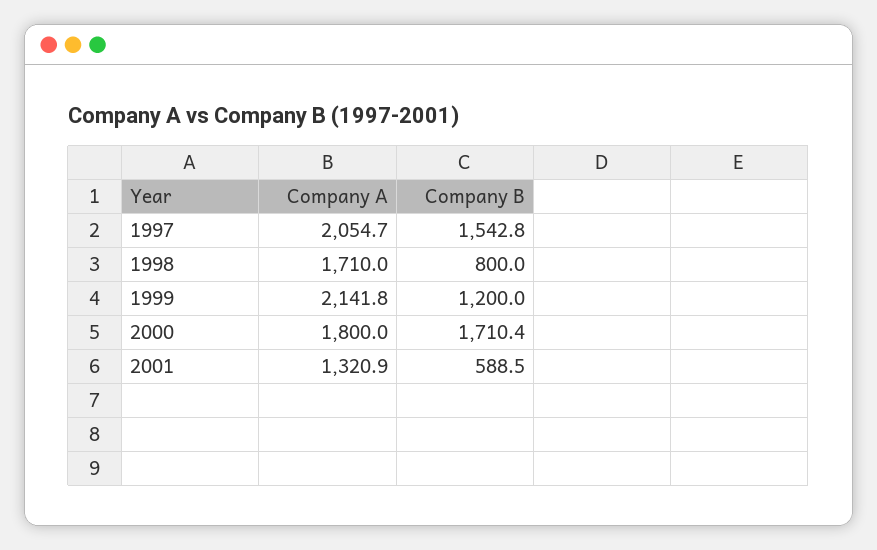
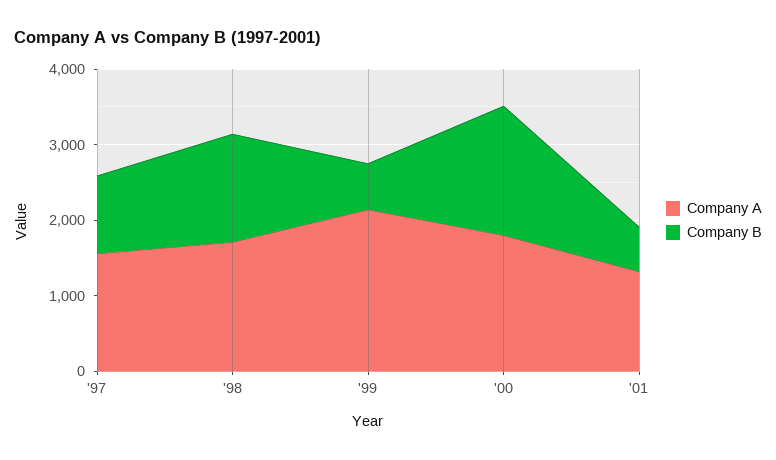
Company A, 1997: 2054.7 -> 1600
Company B, 1997: 1542.8 -> 1000
Company B, 1998: 800 -> 1400
Company B, 1999: 1200 -> 600

